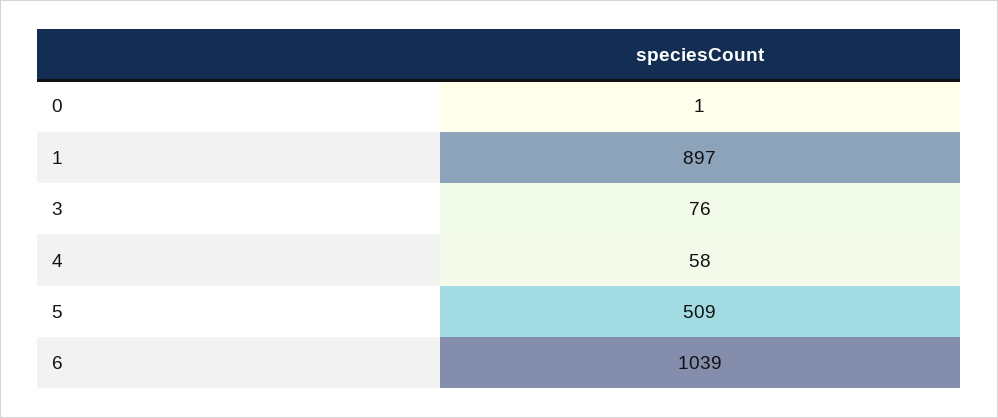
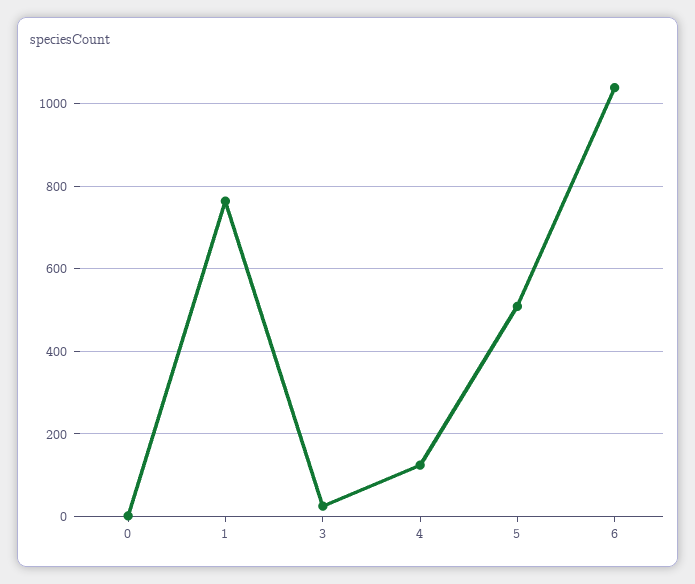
1: 897 -> 760
3: 76 -> 20
4: 58 -> 120

